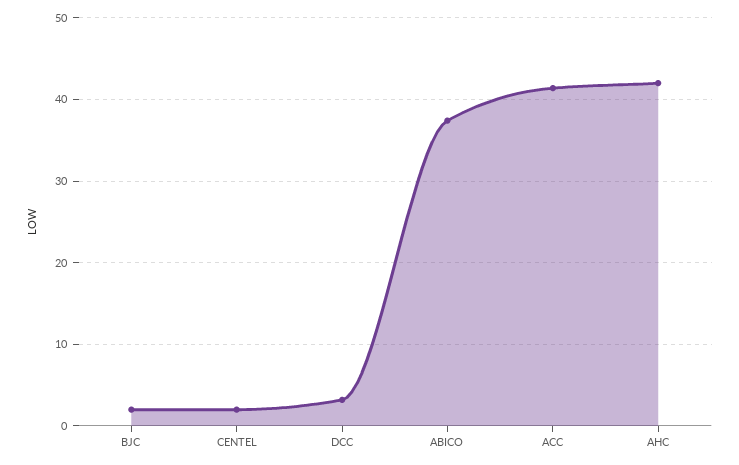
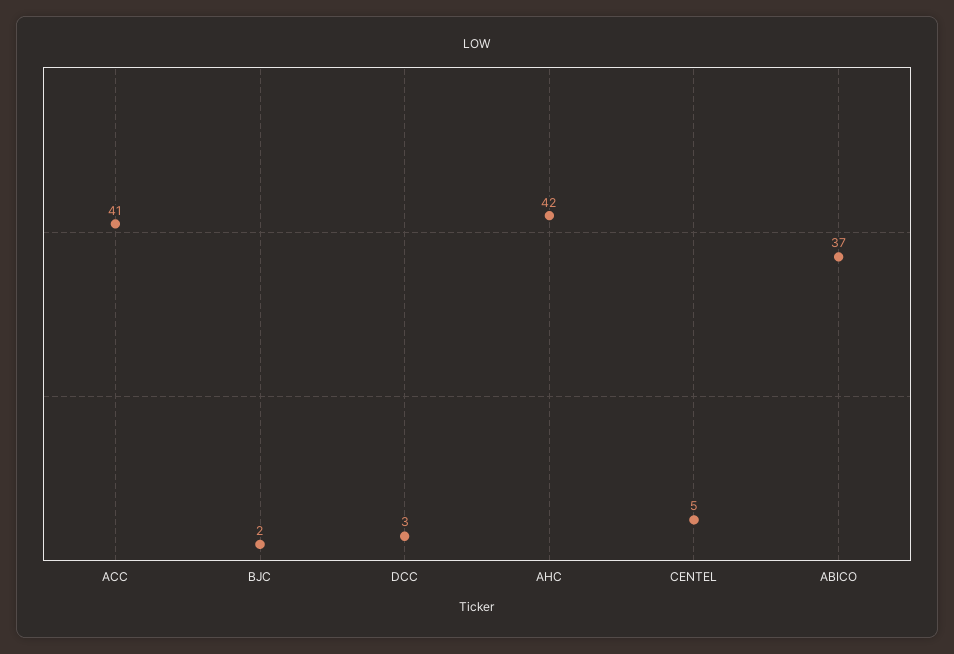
CENTEL: 2 -> 5

